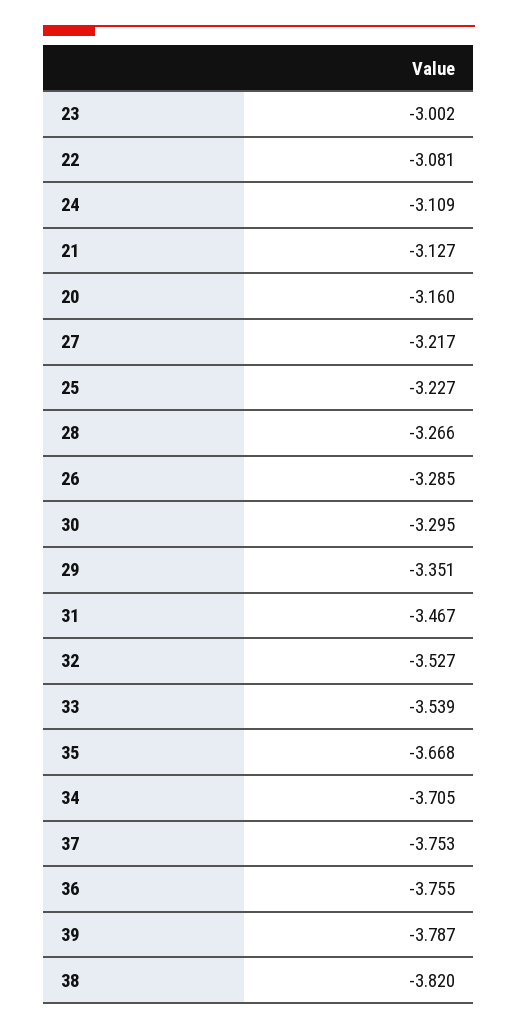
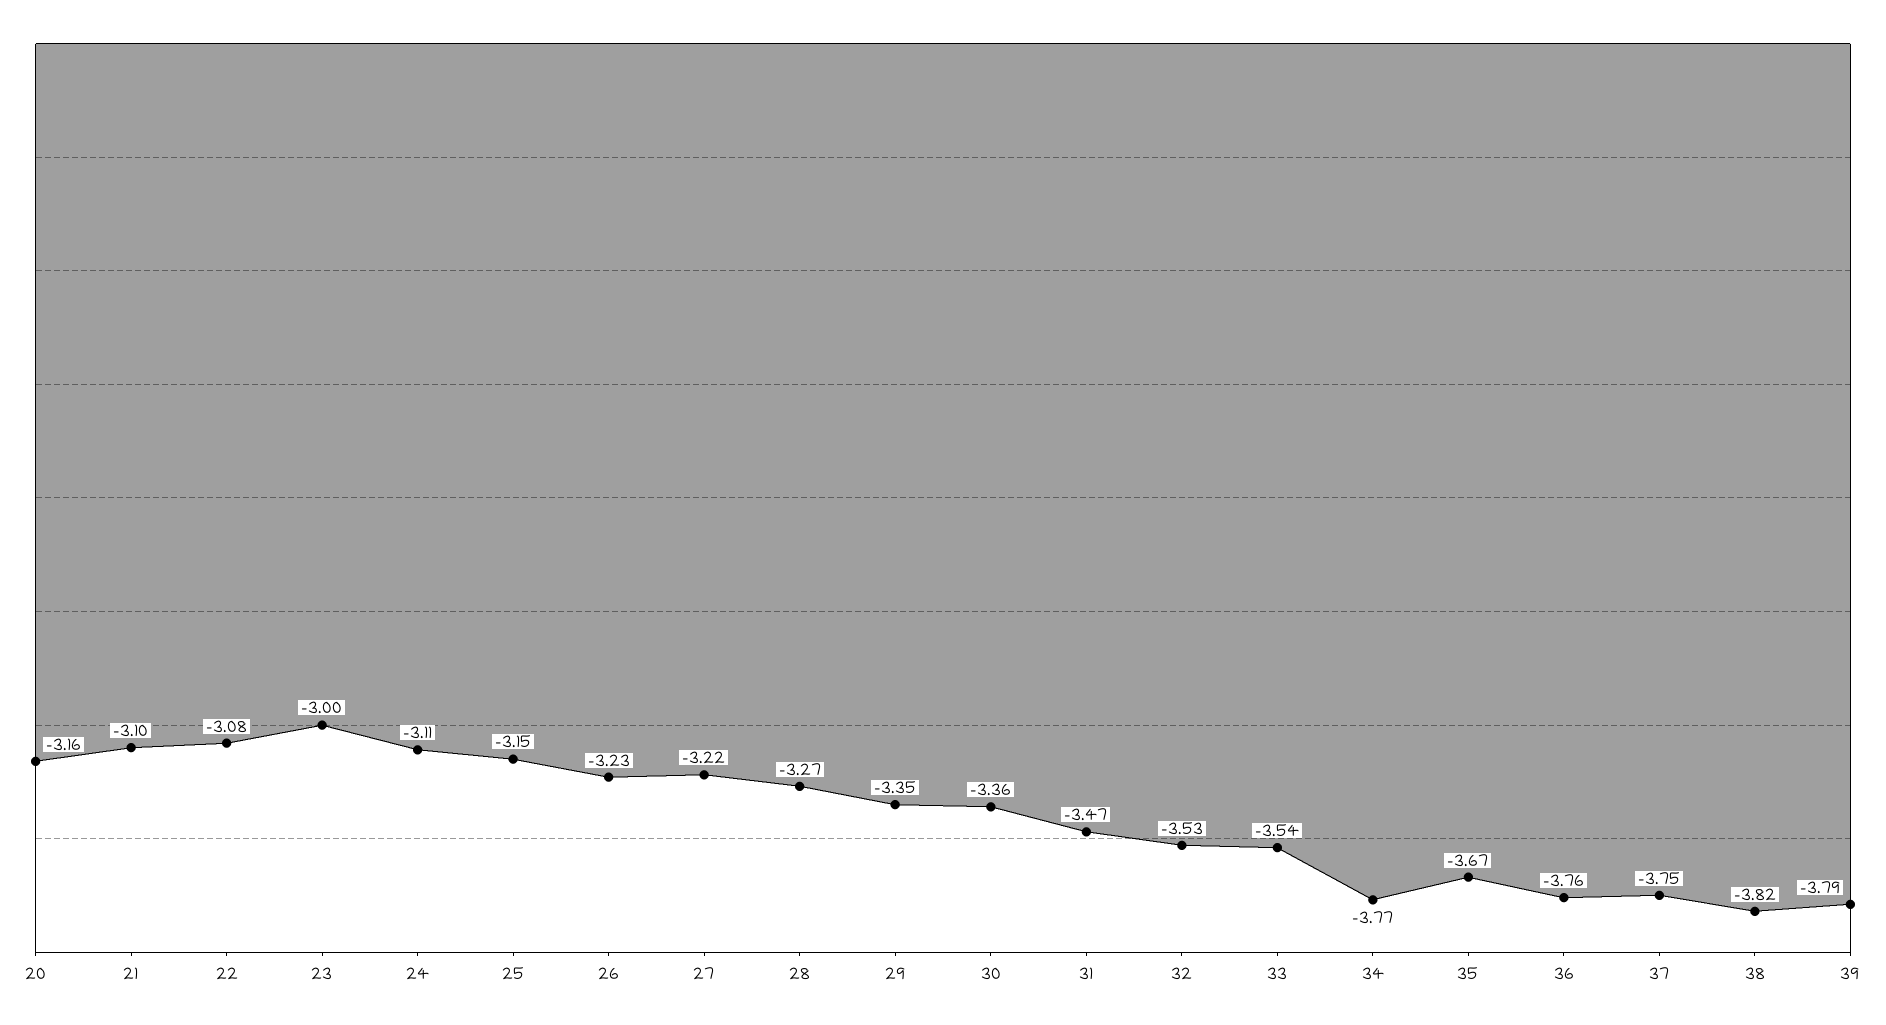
21: -3.127 -> -3.1
25: -3.227 -> -3.15
26: -3.285 -> -3.23
30: -3.295 -> -3.36
34: -3.705 -> -3.77

